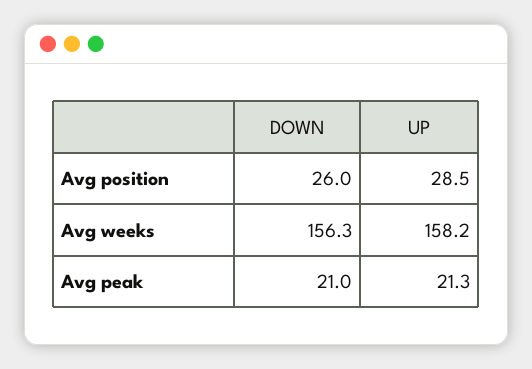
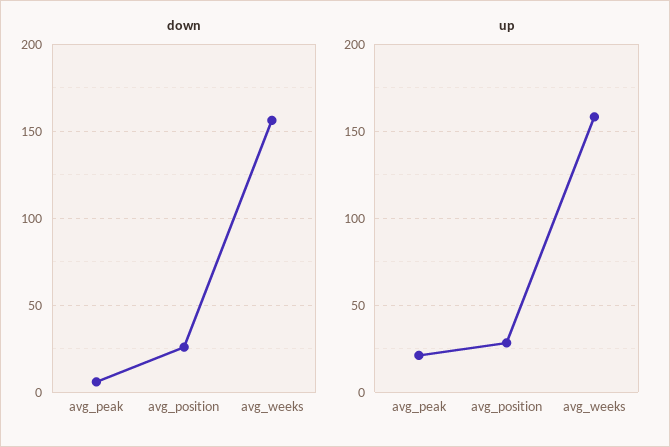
DOWN, Avg peak: 21 -> 5

